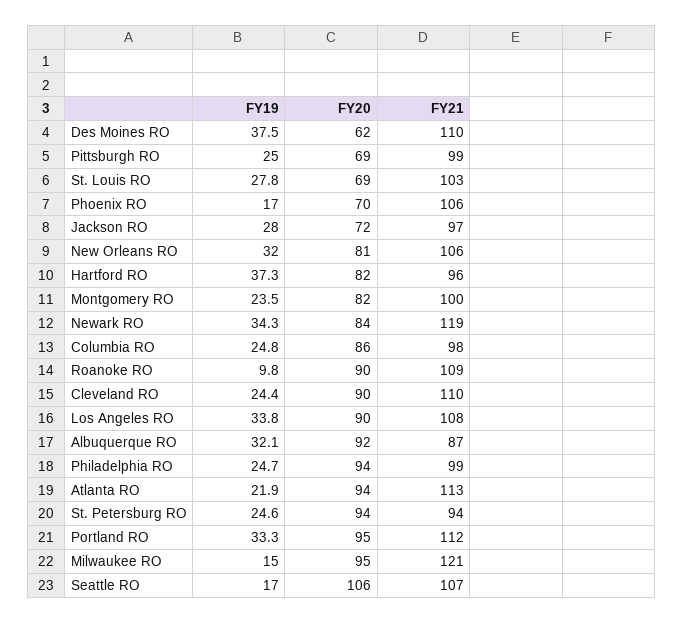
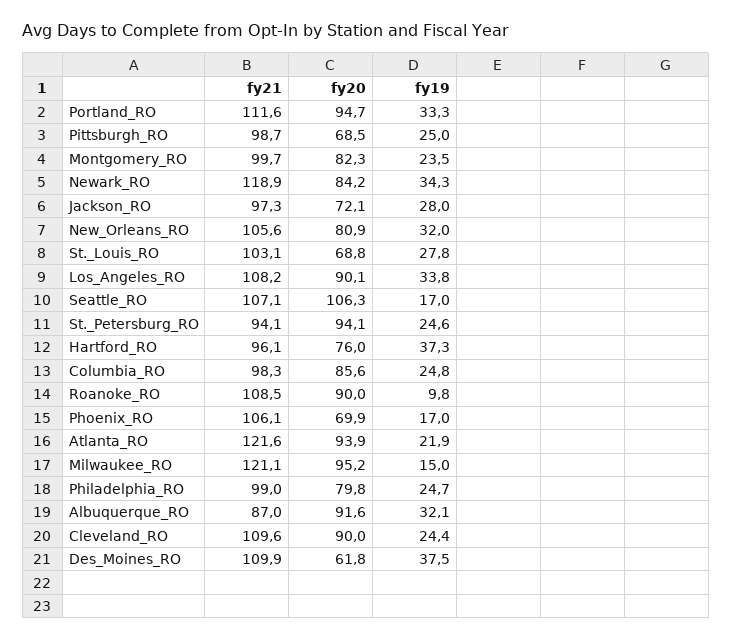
FY20, Hartford RO: 82 -> 76
FY20, Philadelphia RO: 94 -> 79.8
FY21, Atlanta RO: 113 -> 121.6

